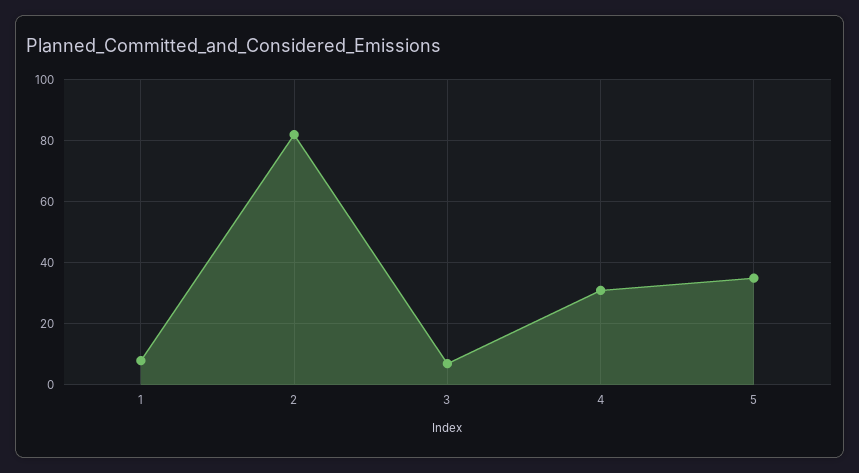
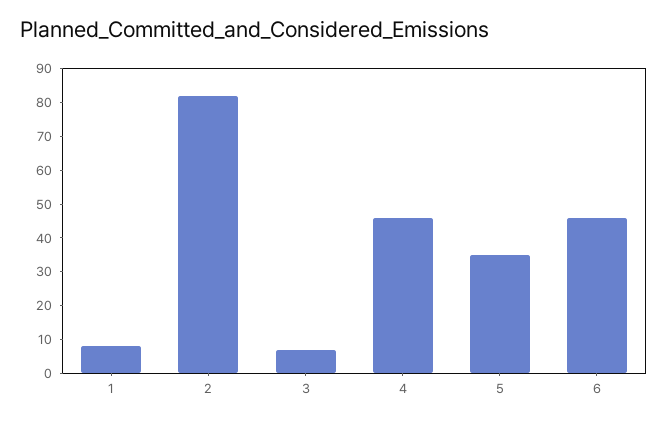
4: 30 -> 45
6: none -> 45

